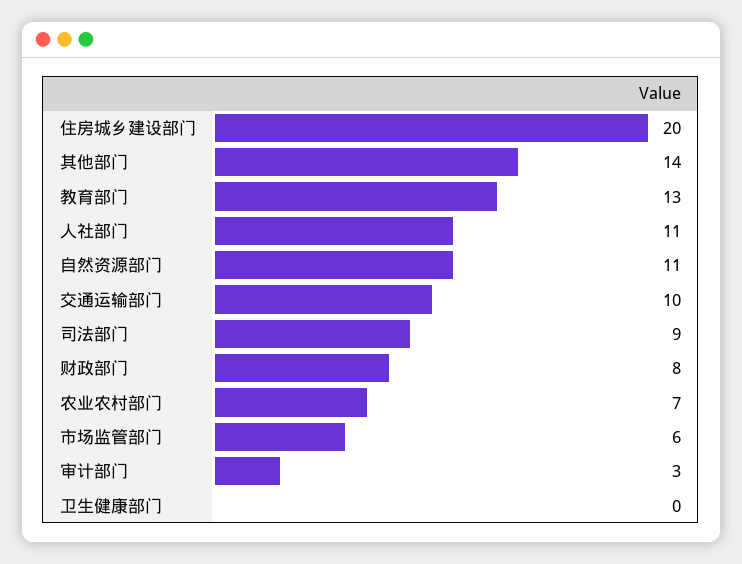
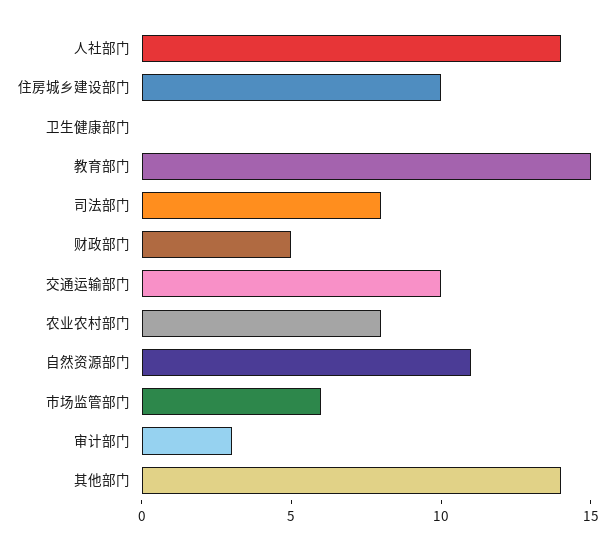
住房城乡建设部门: 20 -> 10
教育部门: 13 -> 15
人社部门: 11 -> 14
司法部门: 9 -> 8
财政部门: 8 -> 5
农业农村部门: 7 -> 8

